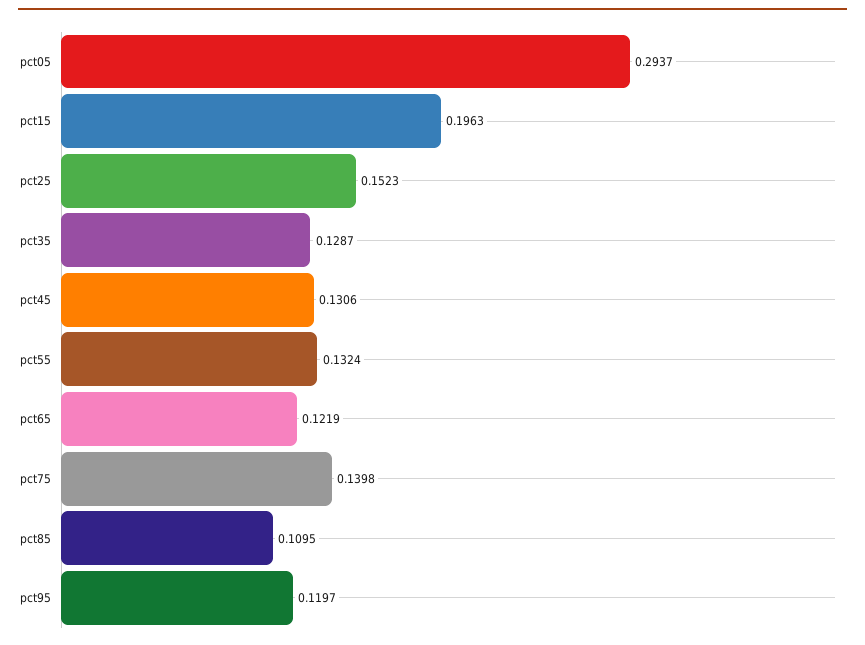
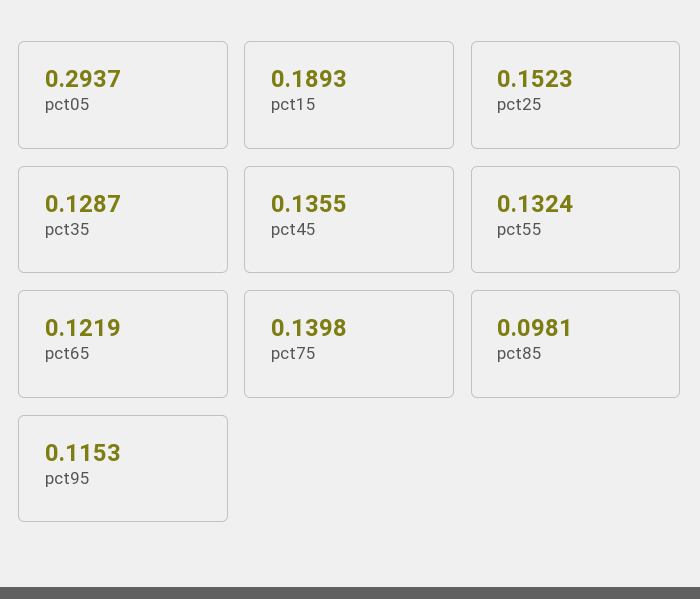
pct15: 0.1963 -> 0.1893
pct45: 0.1306 -> 0.1355
pct85: 0.1095 -> 0.0981
pct95: 0.1197 -> 0.1153

